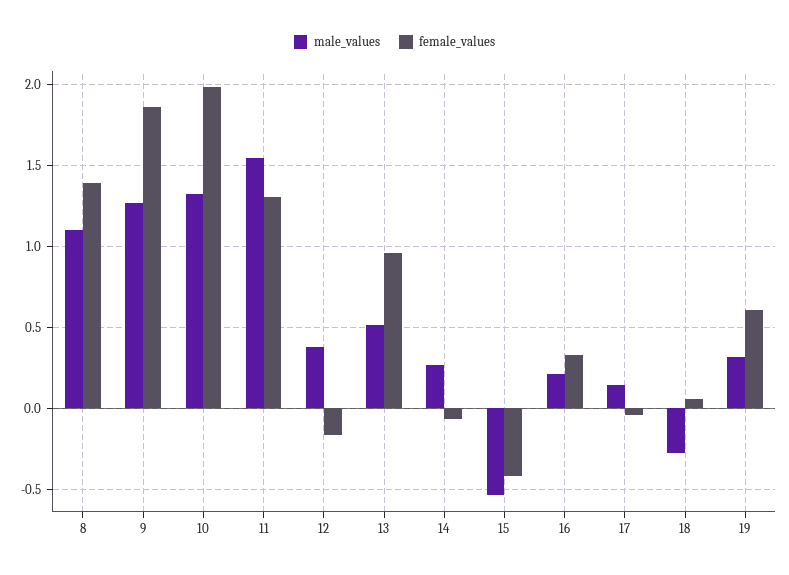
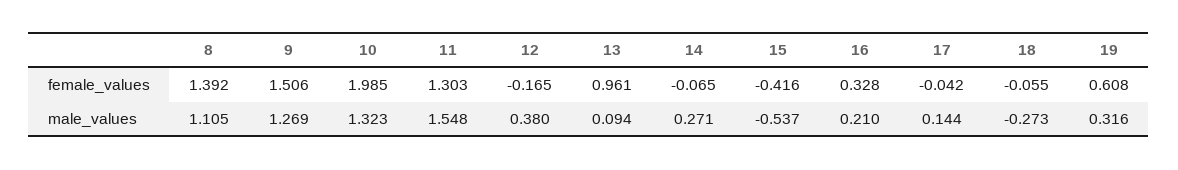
female_values, 9: 1.85 -> 1.506
male_values, 13: 0.5 -> 0.094
female_values, 18: 0.05 -> -0.055

